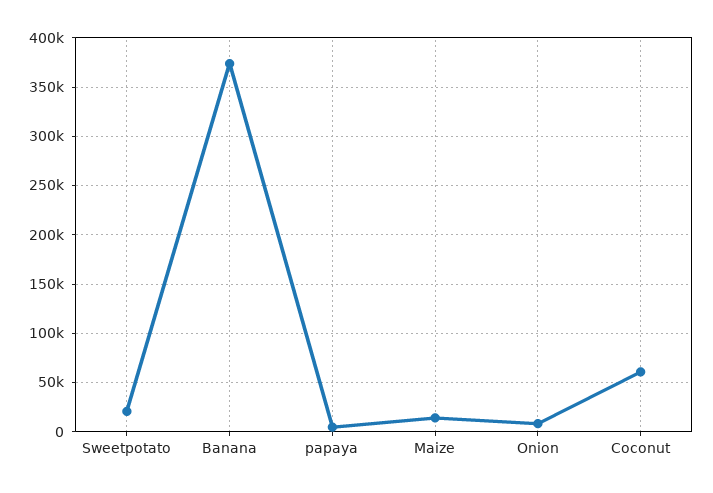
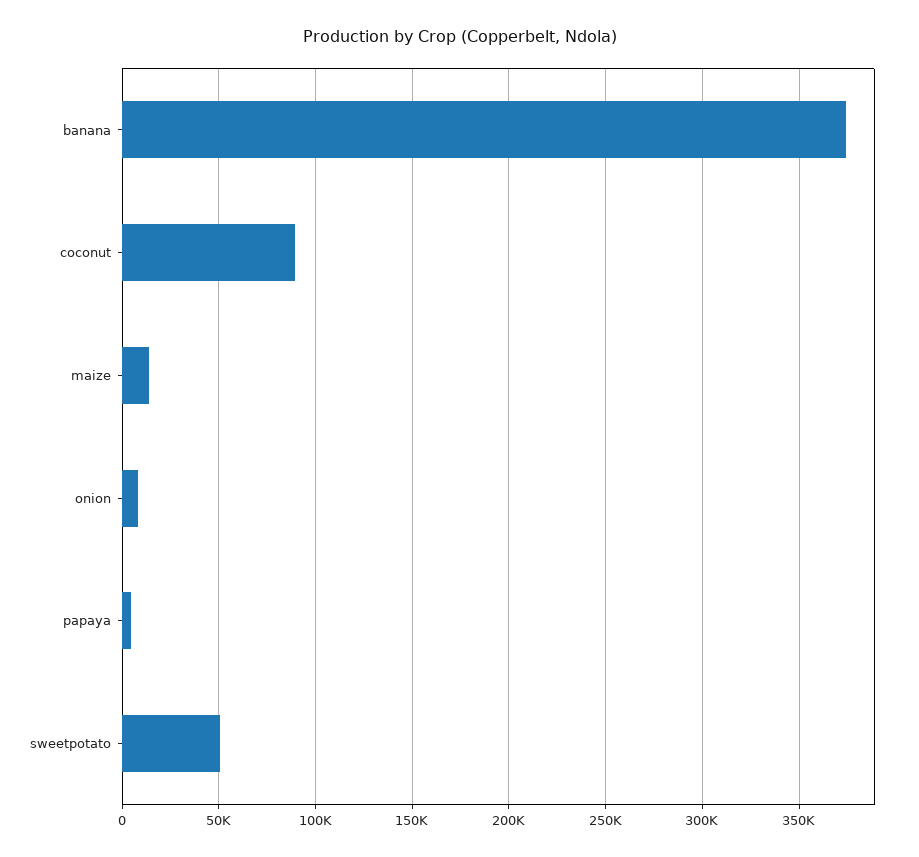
Sweetpotato: 20000 -> 50000
Coconut: 60000 -> 90000

